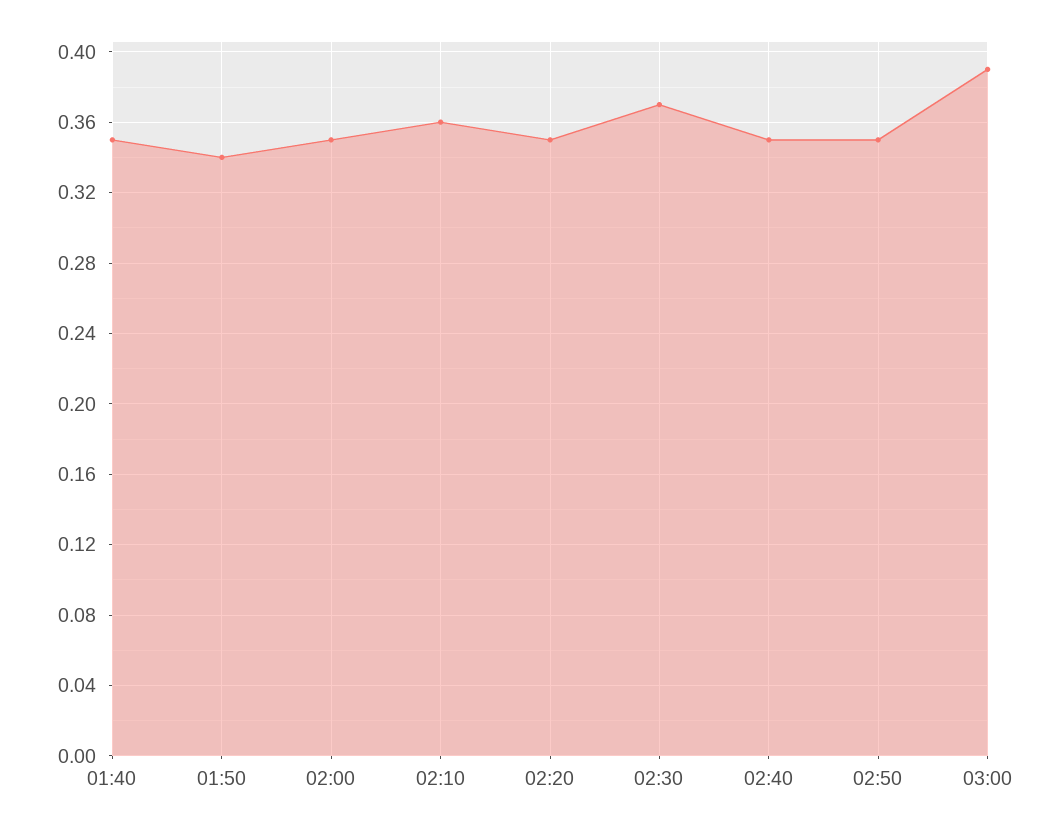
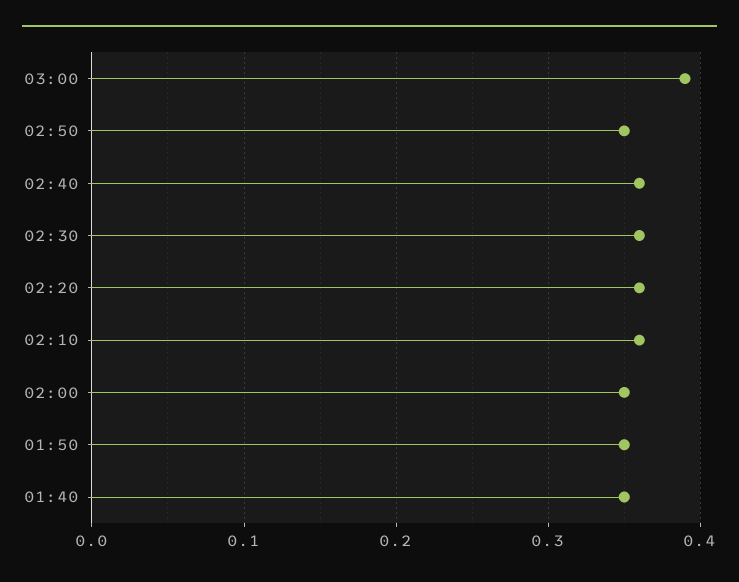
01:50: 0.34 -> 0.35
02:20: 0.35 -> 0.36
02:30: 0.37 -> 0.36
02:40: 0.35 -> 0.36

